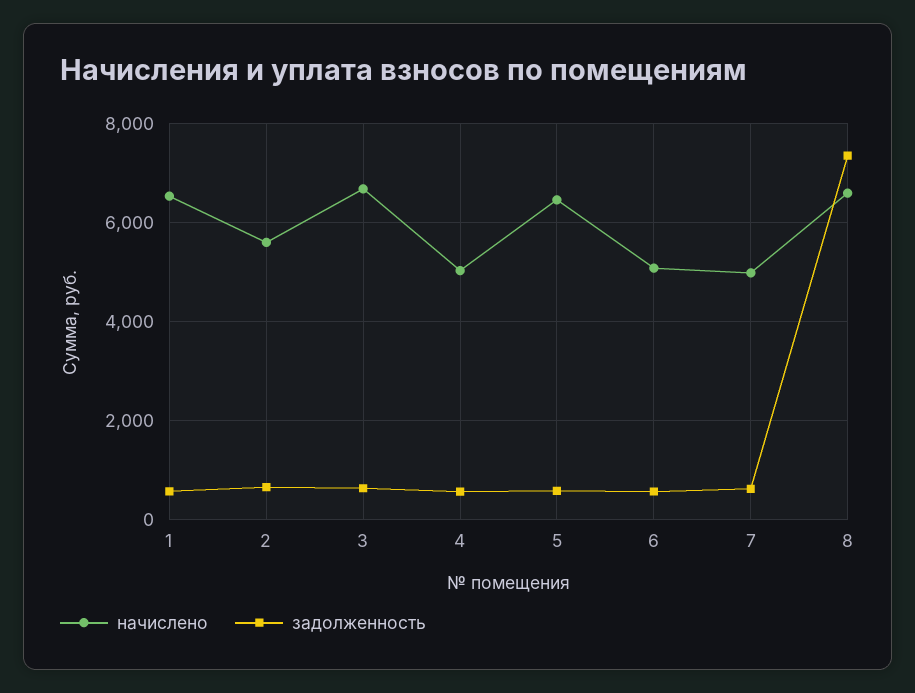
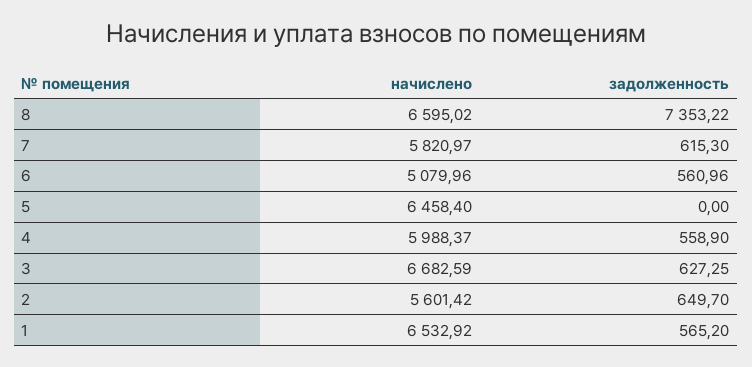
начислено, 4: 5000 -> 5988.37
задолженность, 5: 600 -> 0
начислено, 7: 5000 -> 5820.97

